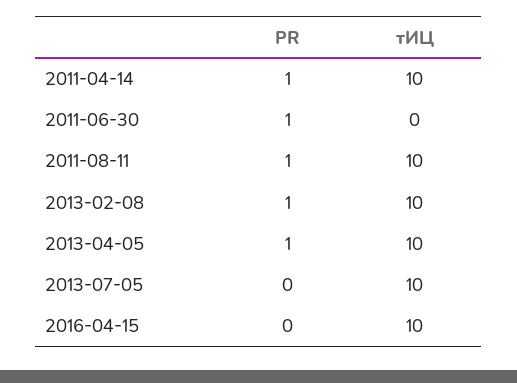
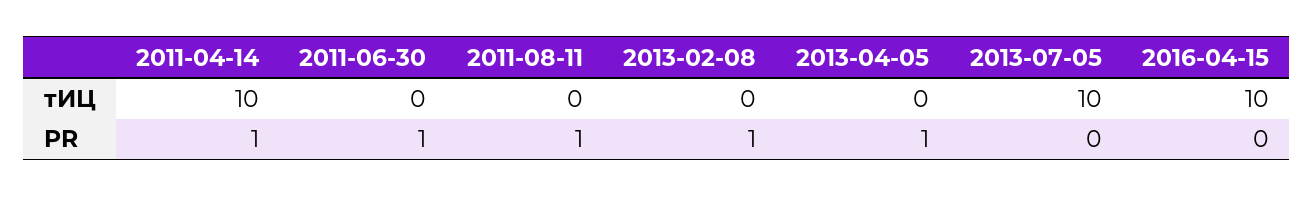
тИЦ, 2011-08-11: 10 -> 0
тИЦ, 2013-02-08: 10 -> 0
тИЦ, 2013-04-05: 10 -> 0

